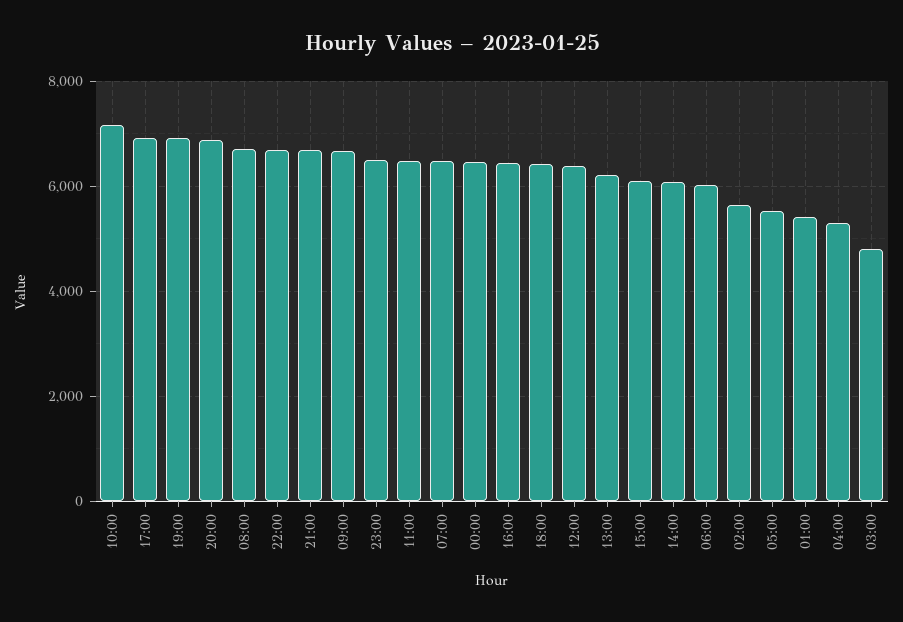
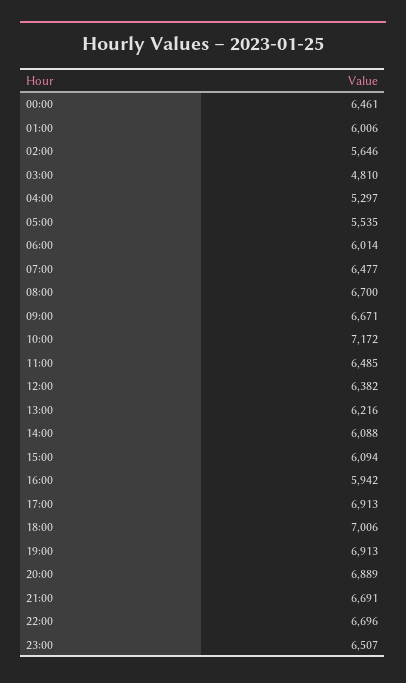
16:00: 6400 -> 5942
18:00: 6400 -> 7006
01:00: 5400 -> 6006

